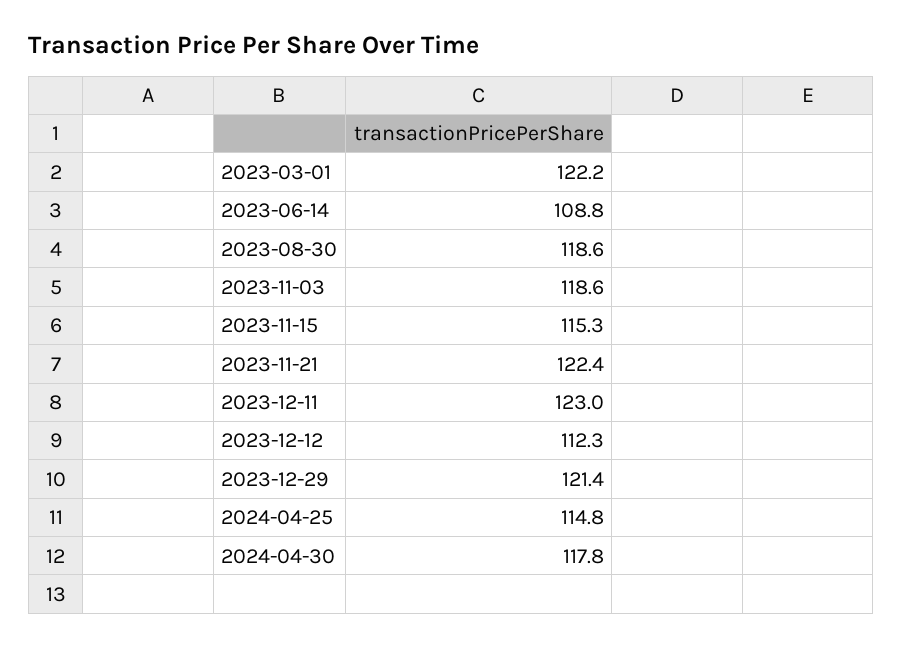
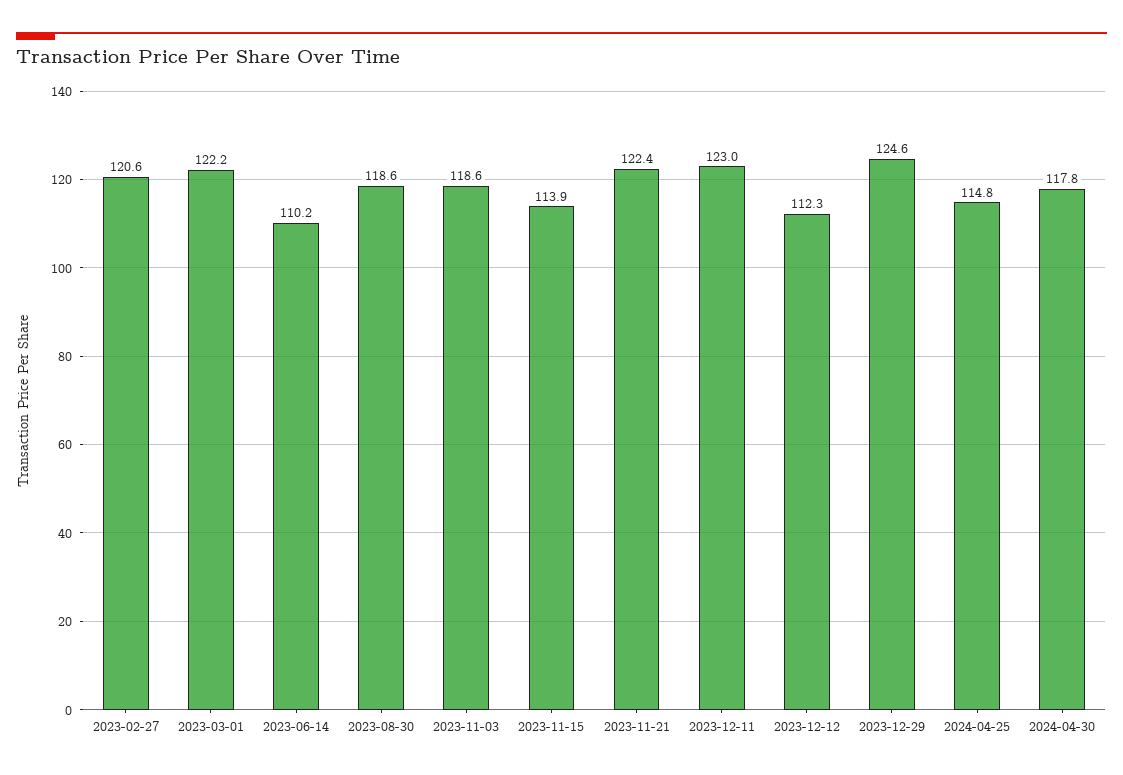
2023-06-14: 108.8 -> 110.2
2023-11-15: 115.3 -> 113.9
2023-12-29: 121.4 -> 124.6
2023-02-27: none -> 120.6

